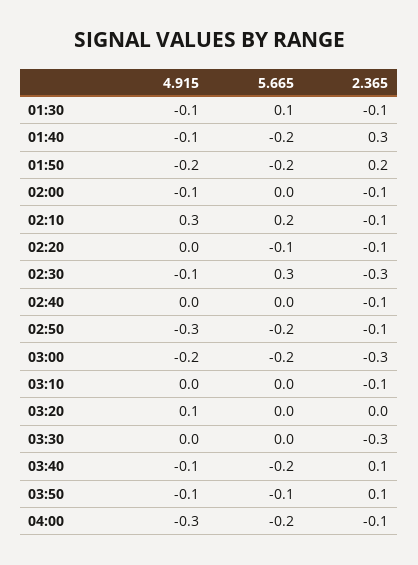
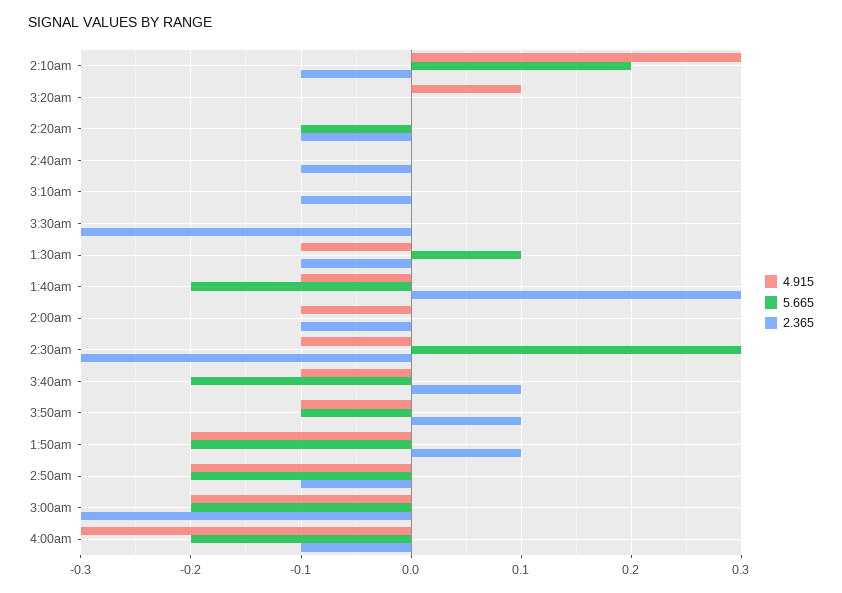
2.365, 01:50: 0.2 -> 0.1
4.915, 02:50: -0.3 -> -0.2

